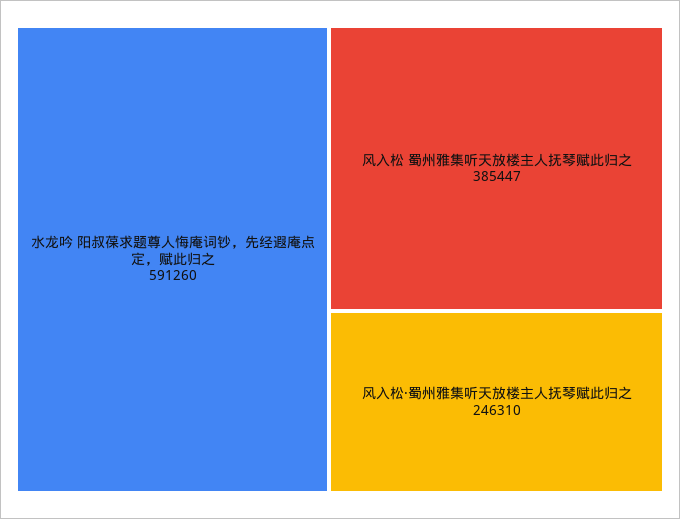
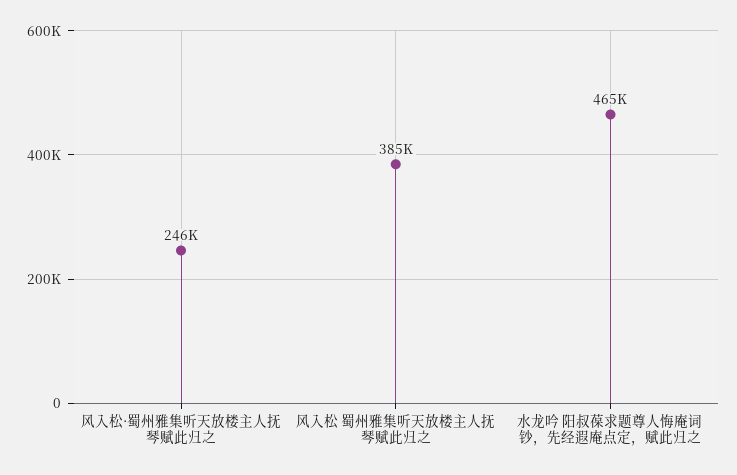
水龙吟 阳叔葆求题尊人悔庵词钞，先经遐庵点定，赋此归之: 591260 -> 465000

